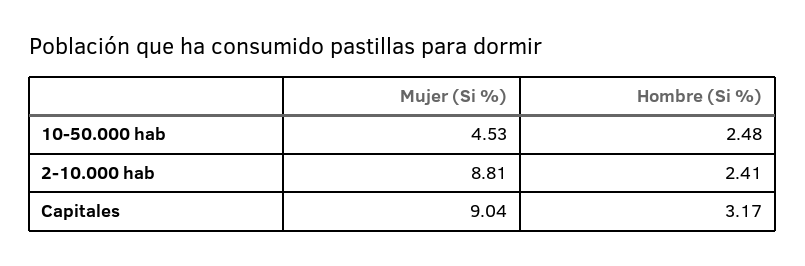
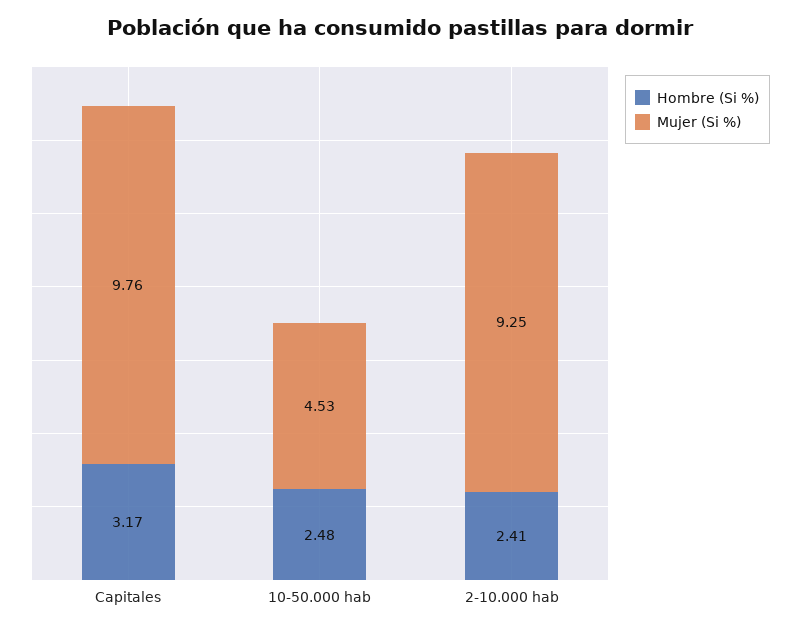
Mujer (Si %), 2-10.000 hab: 8.81 -> 9.25
Mujer (Si %), Capitales: 9.04 -> 9.76

